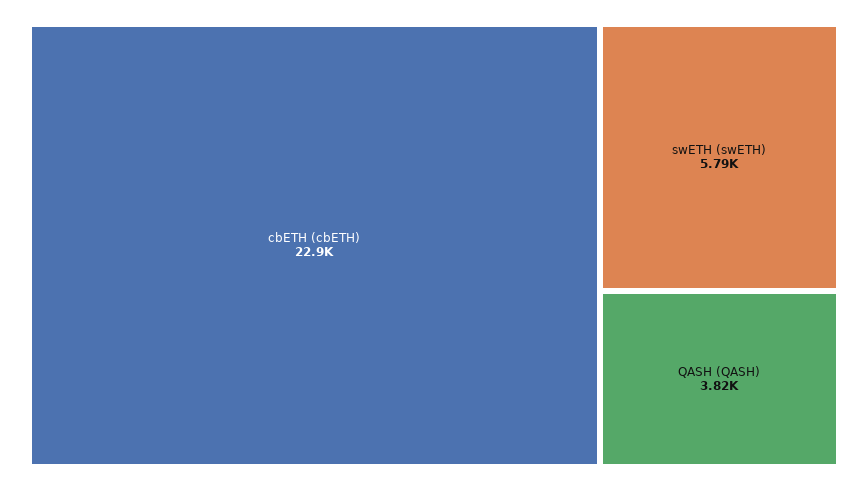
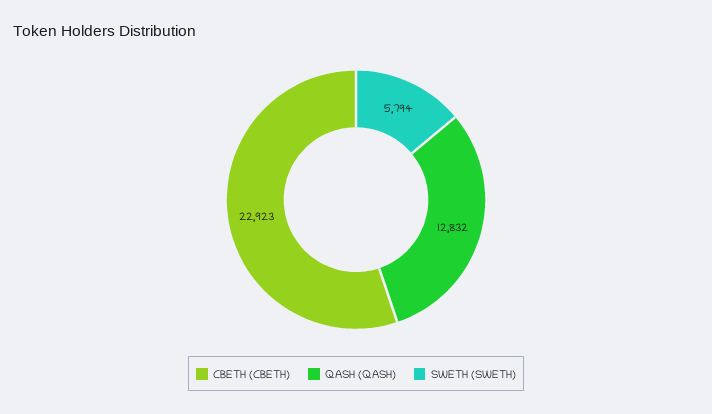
QASH (QASH): 3820 -> 12832

